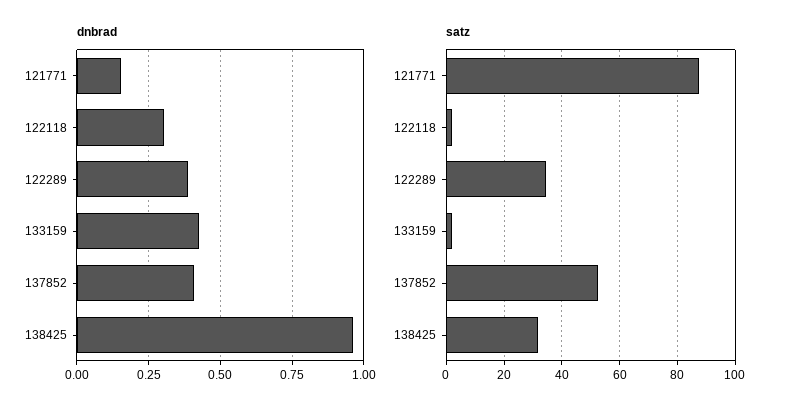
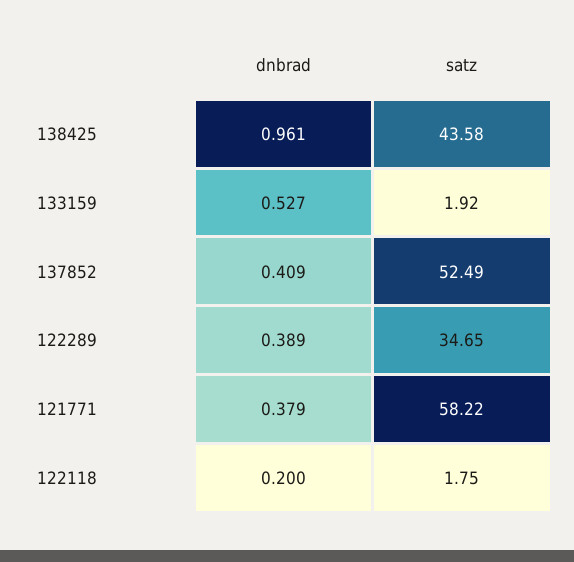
dnbrad, 121771: 0.15 -> 0.379
dnbrad, 122118: 0.3 -> 0.2
dnbrad, 133159: 0.425 -> 0.527
satz, 121771: 87.5 -> 58.22
satz, 138425: 32.5 -> 43.58

